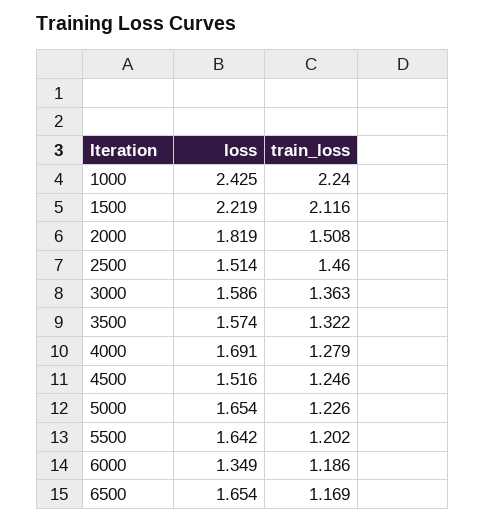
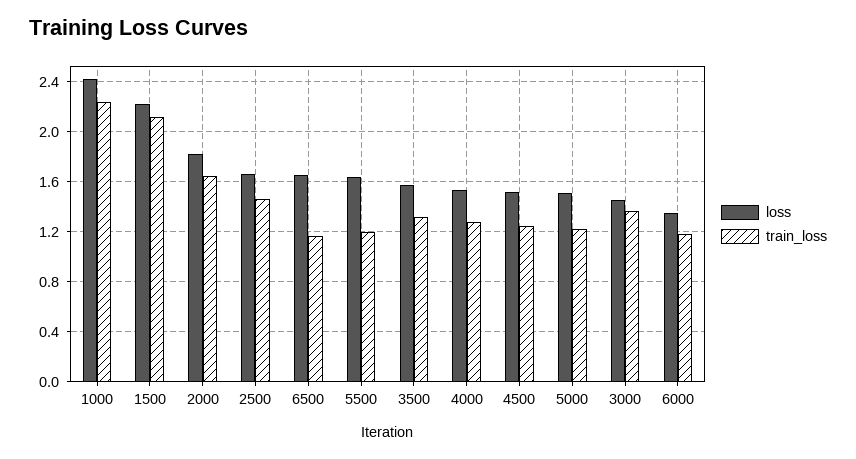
train_loss, 2000: 1.508 -> 1.65
loss, 2500: 1.514 -> 1.65
loss, 3000: 1.586 -> 1.45
loss, 4000: 1.691 -> 1.55
loss, 5000: 1.654 -> 1.5

